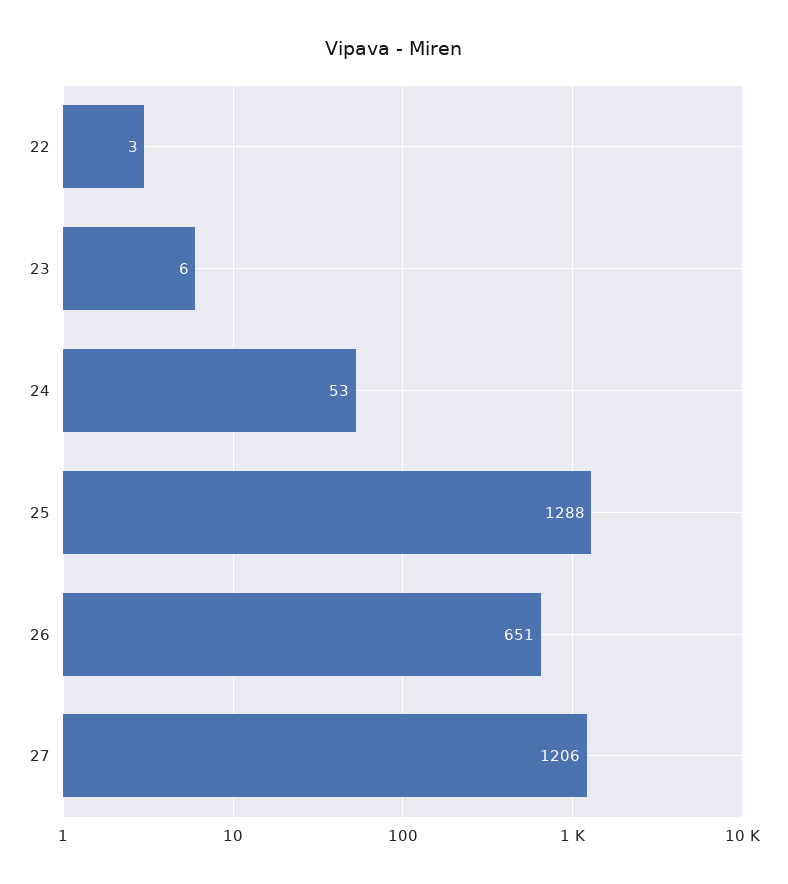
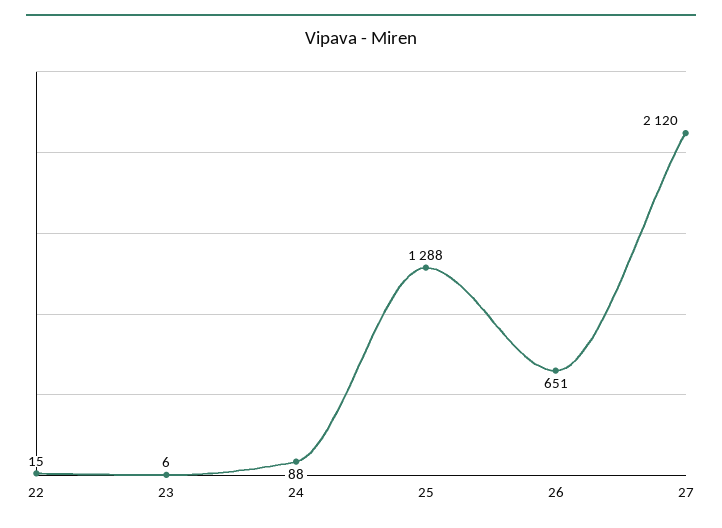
22: 3 -> 15
24: 53 -> 88
27: 1206 -> 2120

